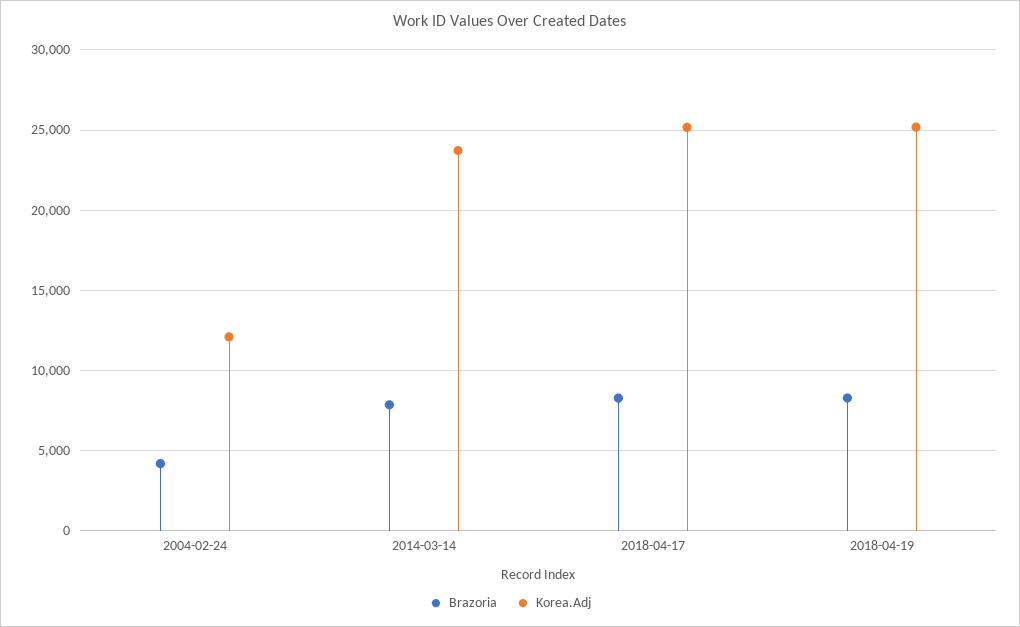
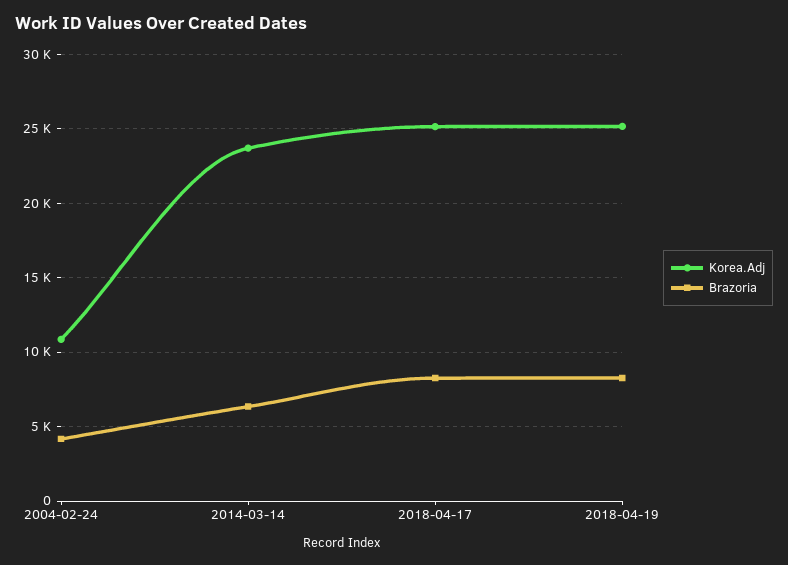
Korea.Adj, 2004-02-24: 12000 -> 11000
Brazoria, 2014-03-14: 8000 -> 6500

